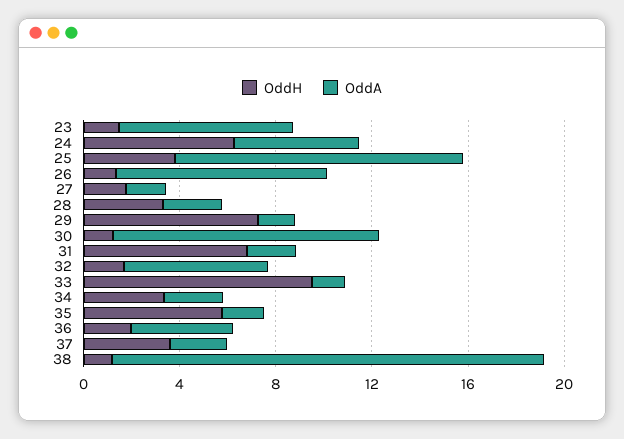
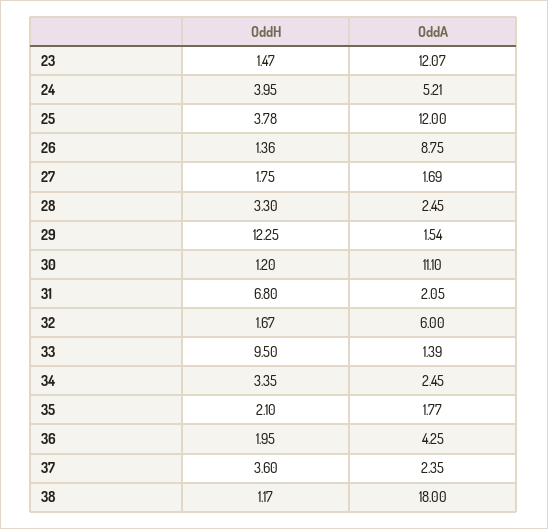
OddA, 23: 7 -> 12.07
OddH, 24: 6 -> 3.95
OddH, 29: 7 -> 12.25
OddH, 35: 6 -> 2.1

